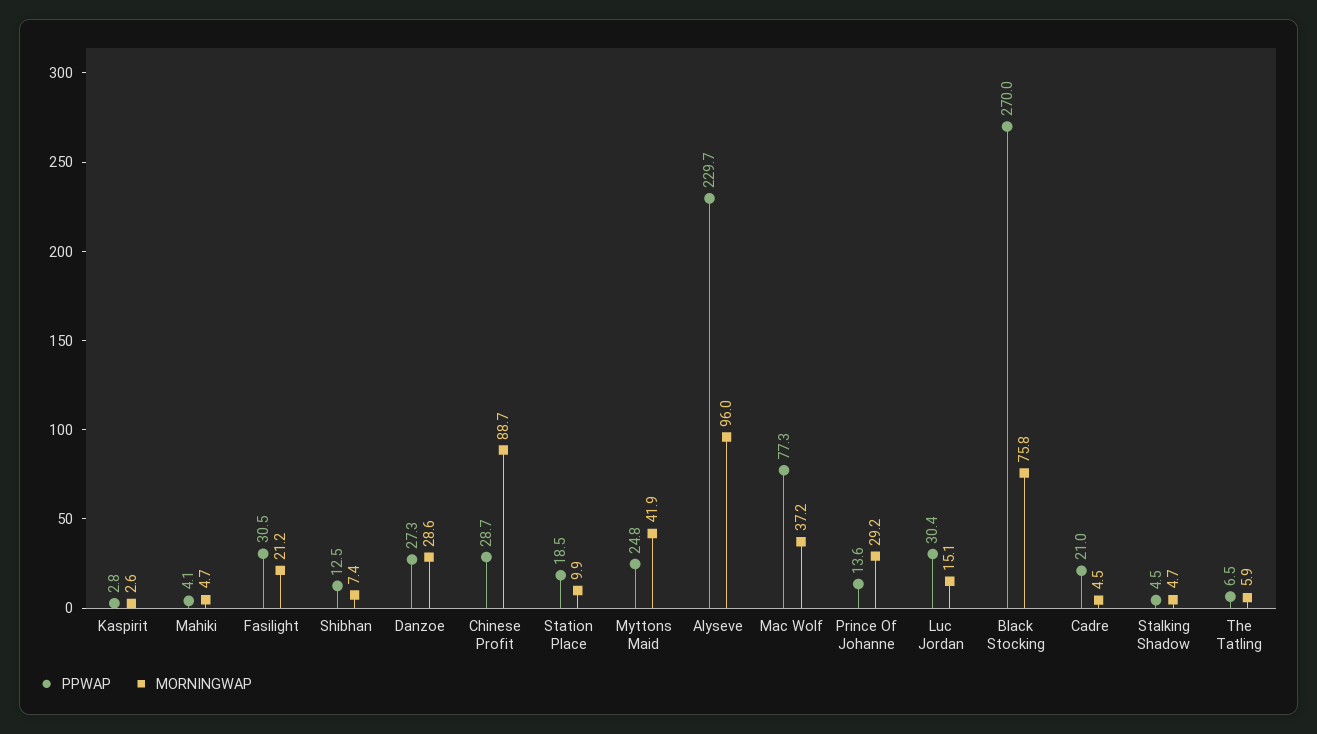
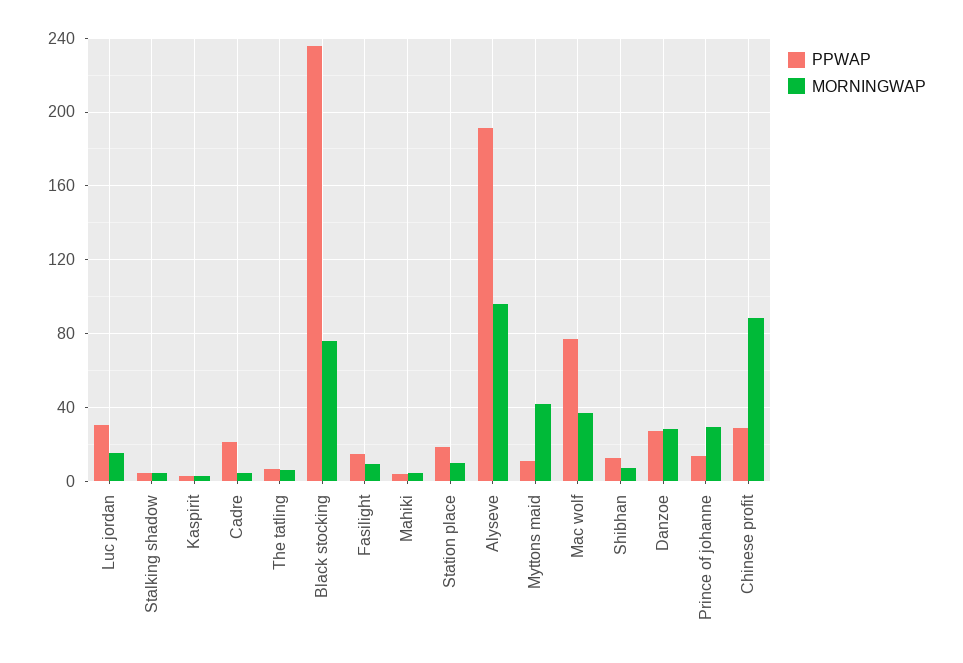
PPWAP, Fasilight: 30.5 -> 15
MORNINGWAP, Fasilight: 21.2 -> 10
PPWAP, Myttons Maid: 24.8 -> 10
PPWAP, Alyseve: 229.7 -> 190
PPWAP, Black Stocking: 270 -> 235

